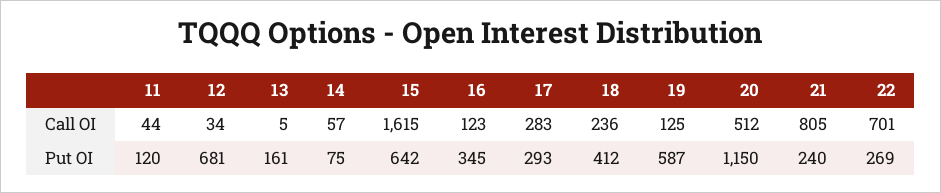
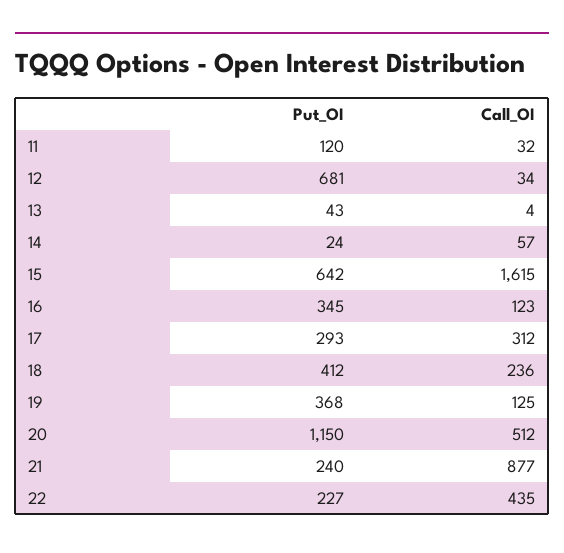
11, Call OI: 44 -> 32
13, Call OI: 5 -> 4
17, Call OI: 283 -> 312
21, Call OI: 805 -> 877
22, Call OI: 701 -> 435
13, Put OI: 161 -> 43
14, Put OI: 75 -> 24
19, Put OI: 587 -> 368
22, Put OI: 269 -> 227

